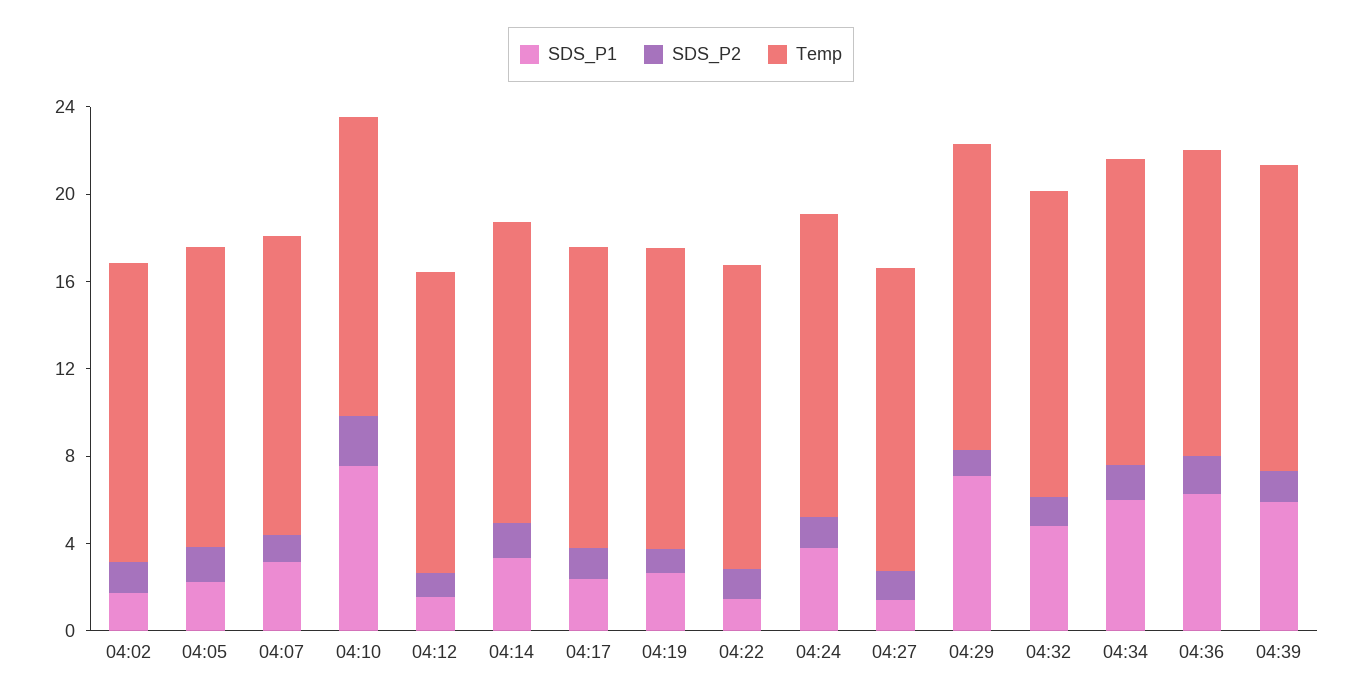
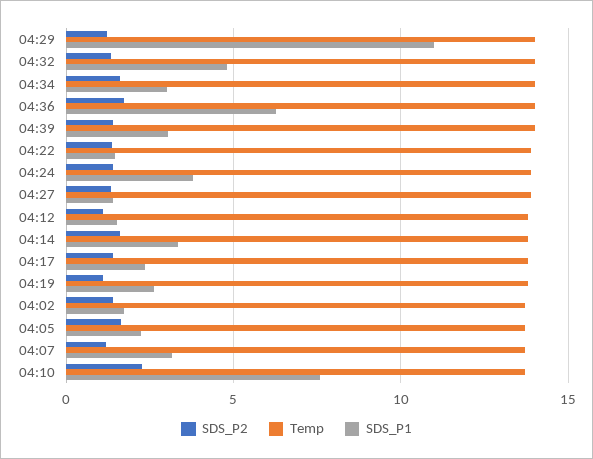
SDS_P1, 04:29: 7 -> 11
SDS_P1, 04:34: 6 -> 3
SDS_P1, 04:39: 6 -> 3

